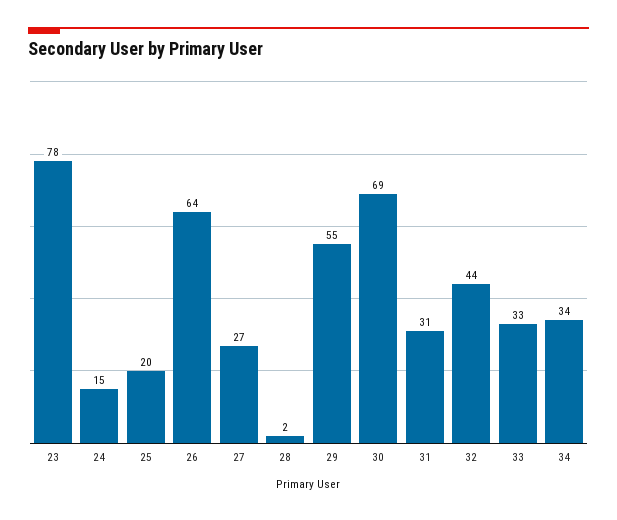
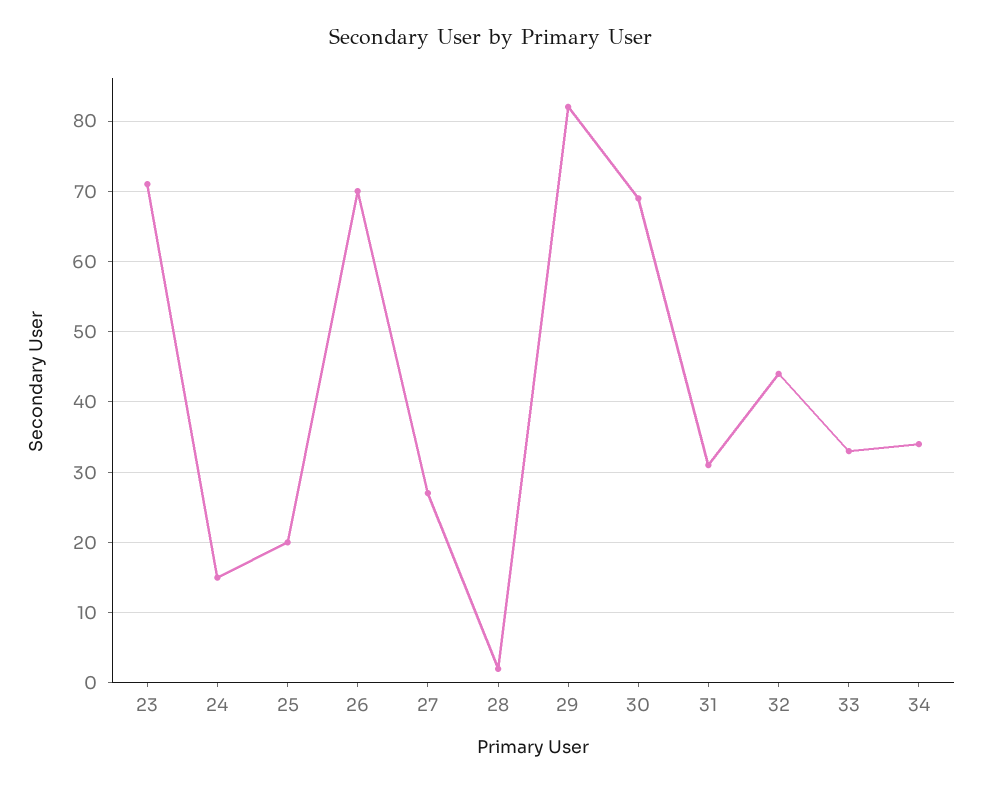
23: 78 -> 71
26: 64 -> 70
29: 55 -> 82

